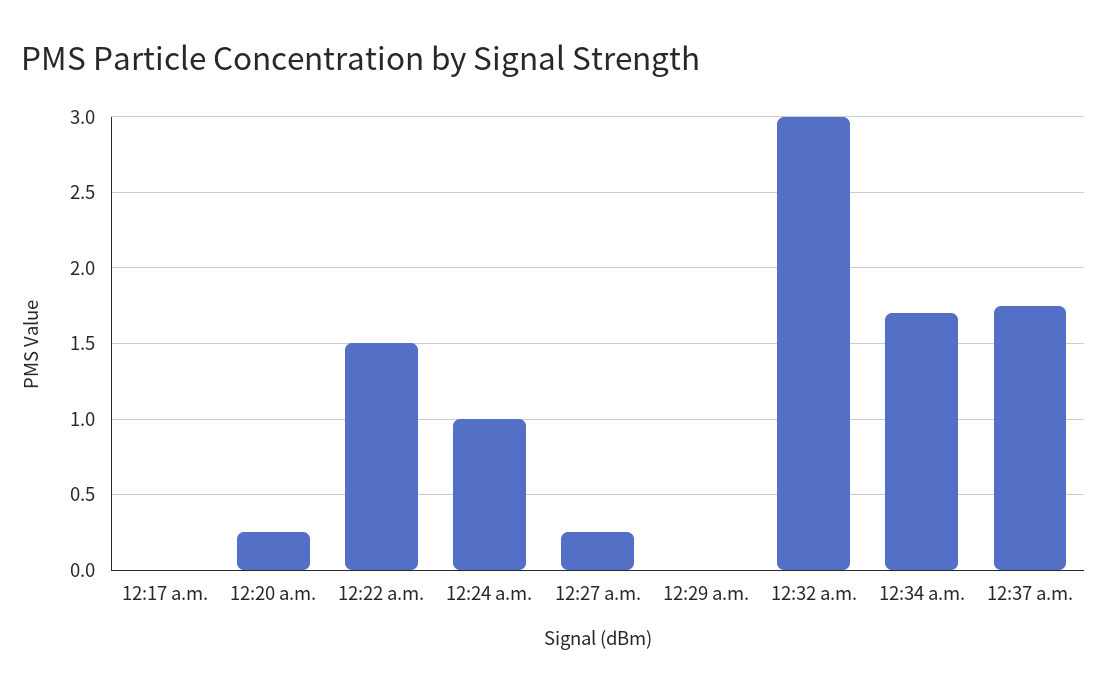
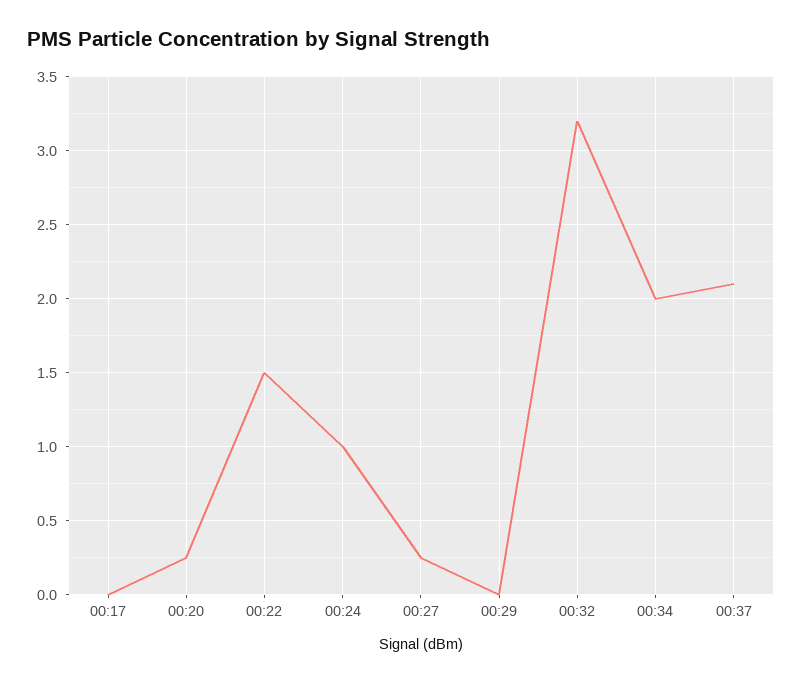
12:32 a.m.: 3 -> 3.2
12:34 a.m.: 1.7 -> 2
12:37 a.m.: 1.75 -> 2.1

